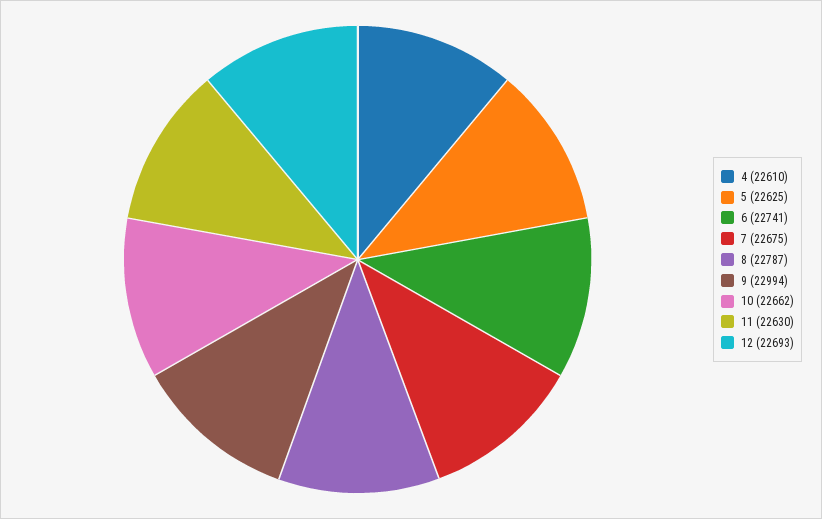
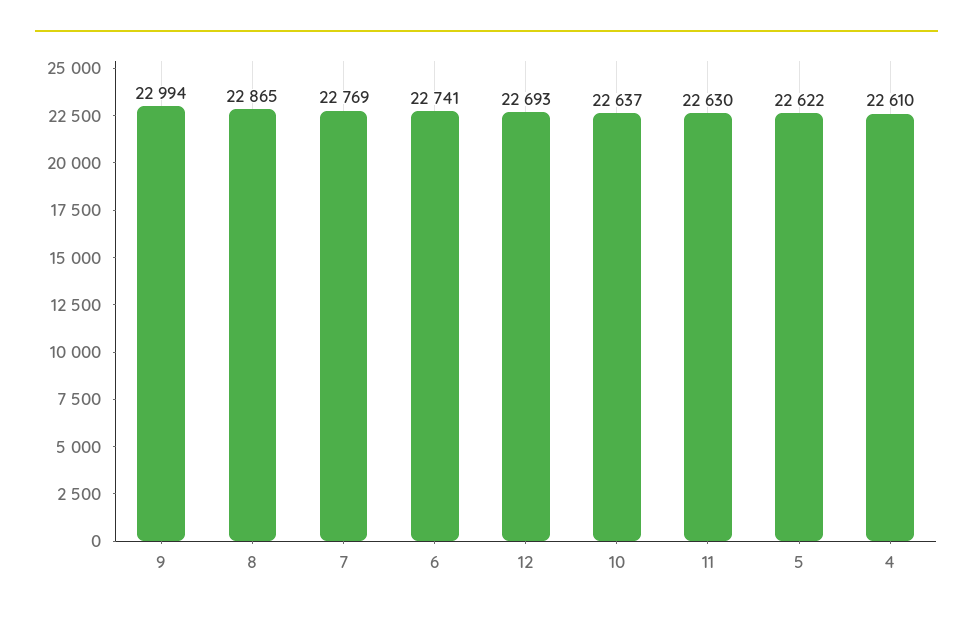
5: 22625 -> 22622
7: 22675 -> 22769
8: 22787 -> 22865
10: 22662 -> 22637

